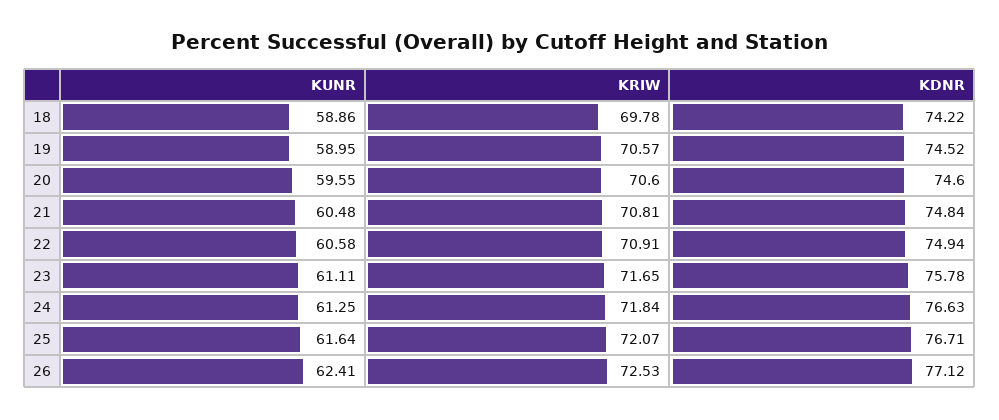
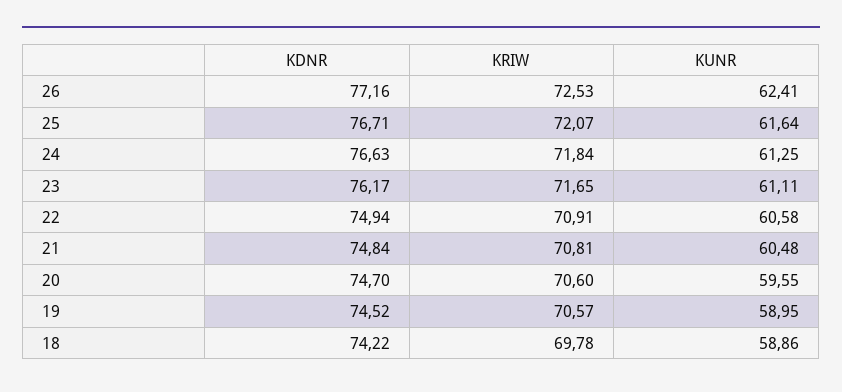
KDNR, 20: 74.6 -> 74.7
KDNR, 23: 75.78 -> 76.17
KDNR, 26: 77.12 -> 77.16

